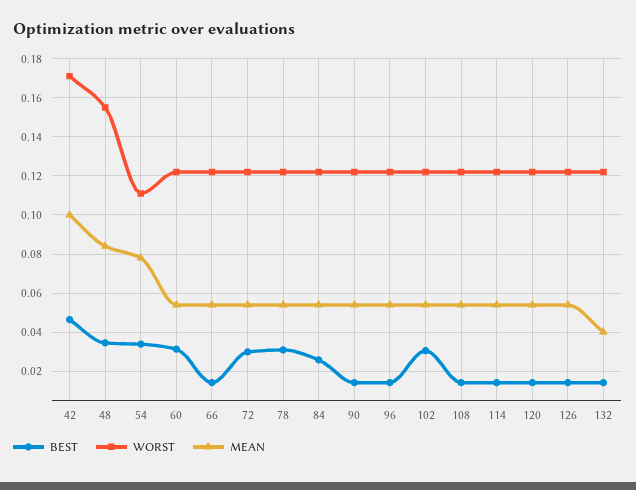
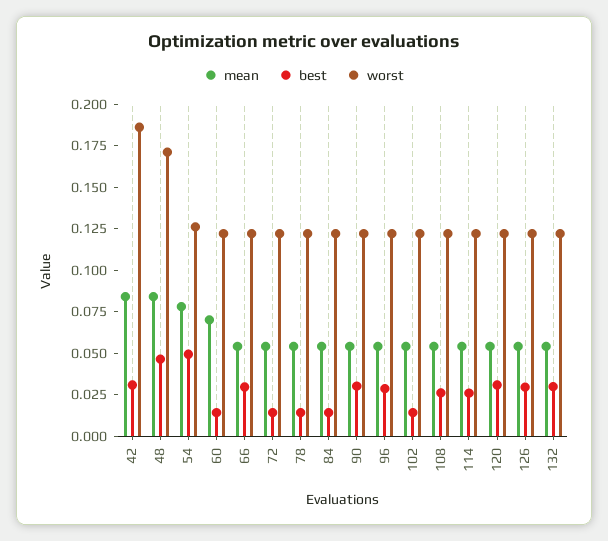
BEST, 42: 0.045 -> 0.03
WORST, 42: 0.17 -> 0.185
MEAN, 42: 0.1 -> 0.085
BEST, 48: 0.035 -> 0.045
WORST, 48: 0.155 -> 0.17
BEST, 54: 0.035 -> 0.05
WORST, 54: 0.11 -> 0.125
BEST, 60: 0.03 -> 0.015
MEAN, 60: 0.055 -> 0.07
BEST, 66: 0.015 -> 0.03
BEST, 72: 0.03 -> 0.015
BEST, 78: 0.03 -> 0.015
BEST, 84: 0.025 -> 0.015
BEST, 90: 0.015 -> 0.03
BEST, 96: 0.015 -> 0.03
BEST, 102: 0.03 -> 0.015
BEST, 108: 0.015 -> 0.025
BEST, 114: 0.015 -> 0.025
BEST, 120: 0.015 -> 0.03
BEST, 126: 0.015 -> 0.03
BEST, 132: 0.015 -> 0.03
MEAN, 132: 0.04 -> 0.055

